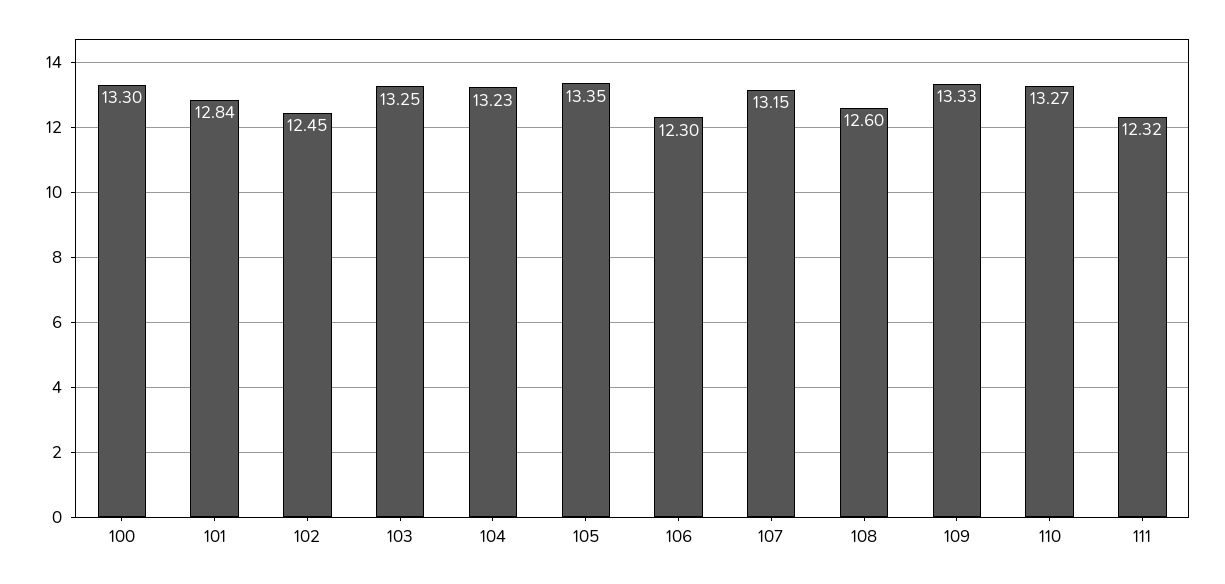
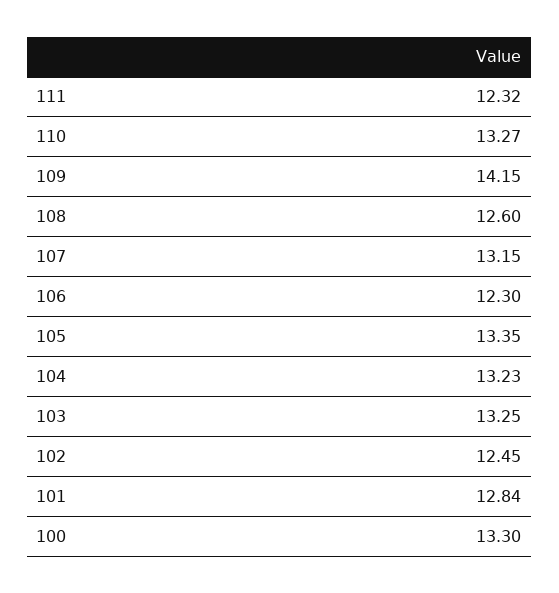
109: 13.33 -> 14.15

